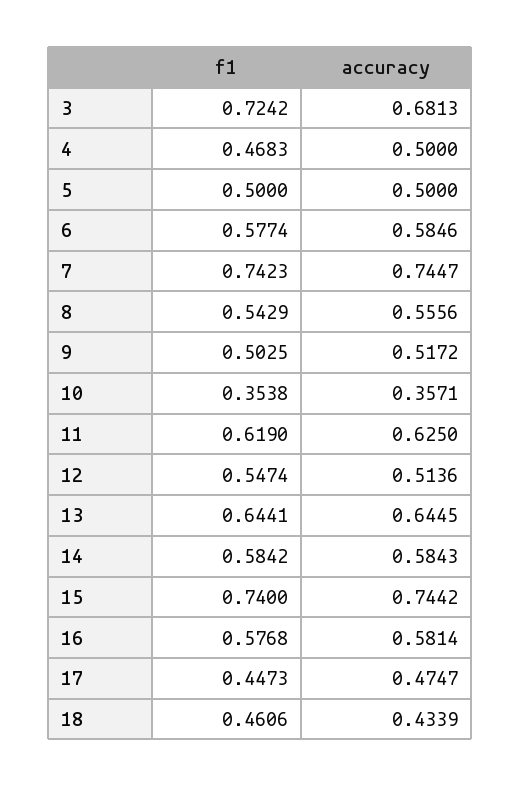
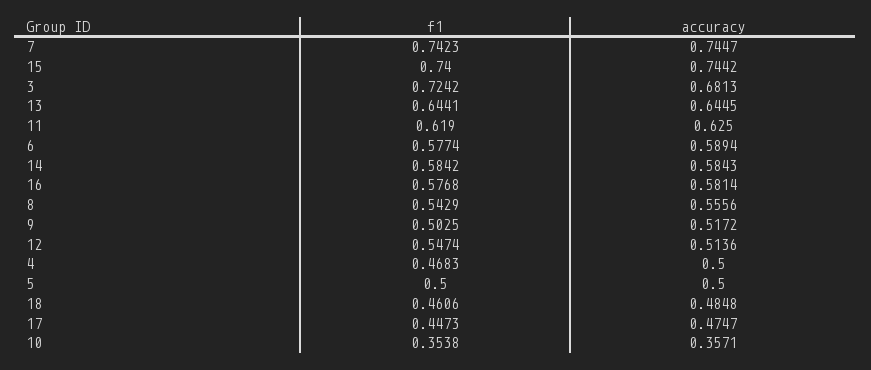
accuracy, 6: 0.5846 -> 0.5894
accuracy, 18: 0.4339 -> 0.4848

